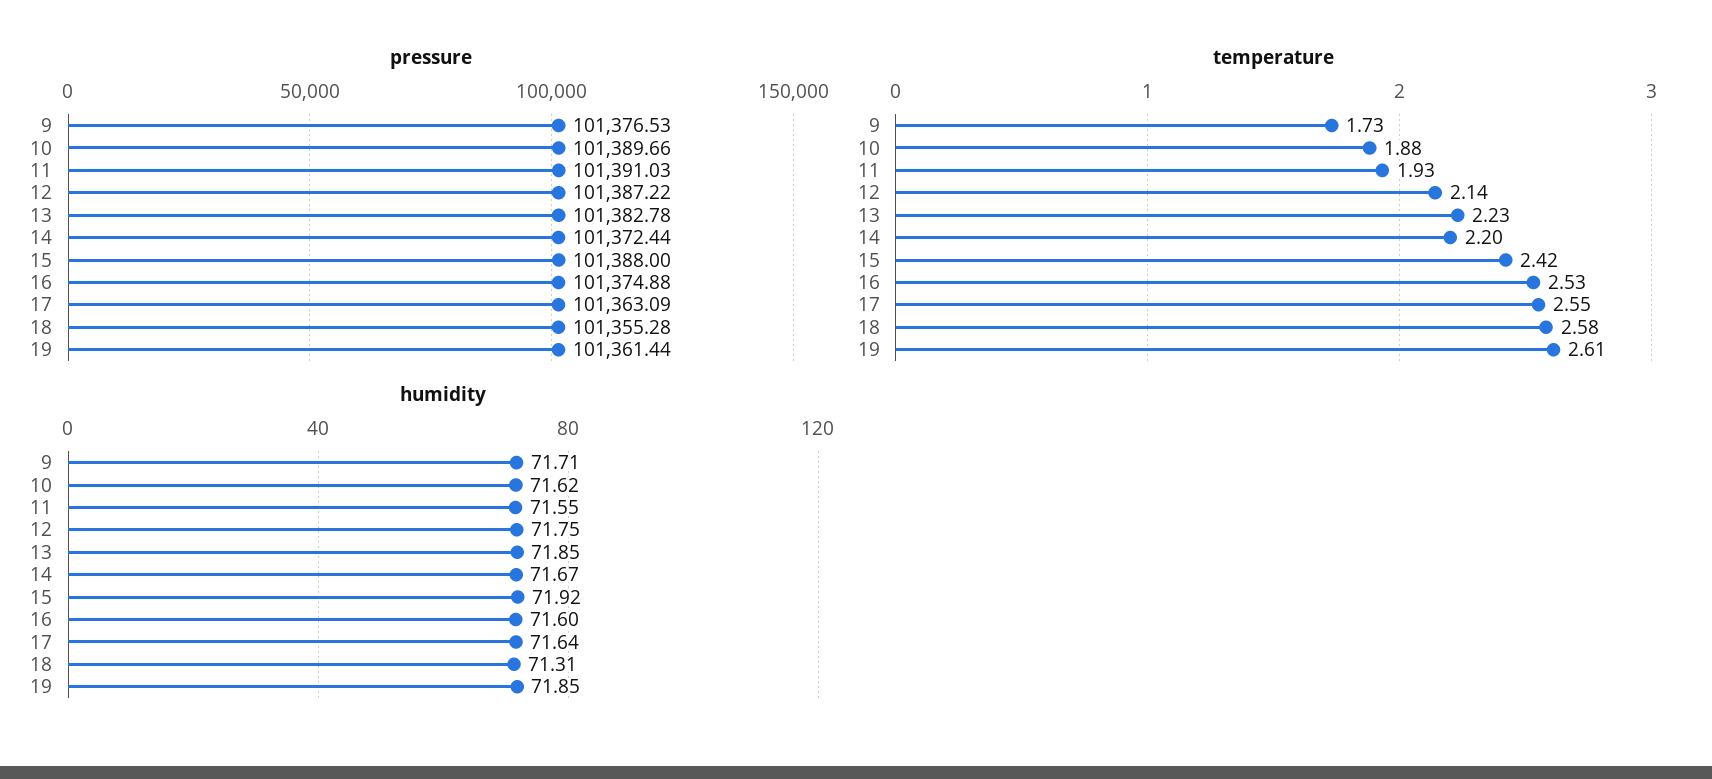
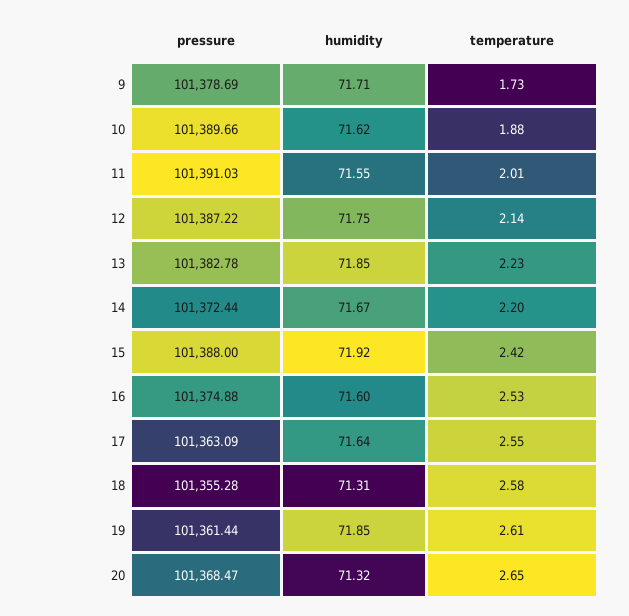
pressure, 9: 101376.53 -> 101378.69
temperature, 11: 1.93 -> 2.01
pressure, 20: none -> 101368.47
humidity, 20: none -> 71.32
temperature, 20: none -> 2.65

